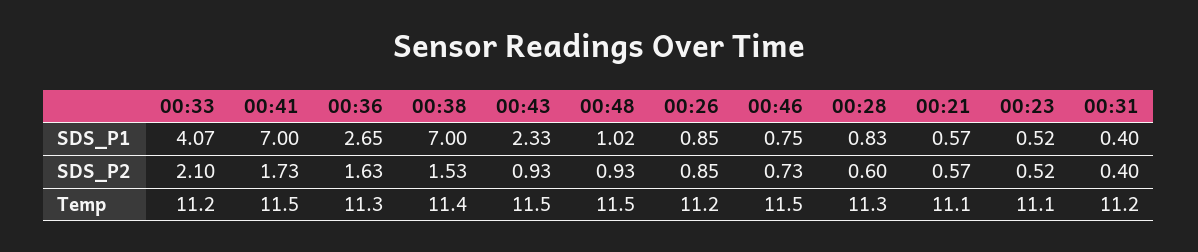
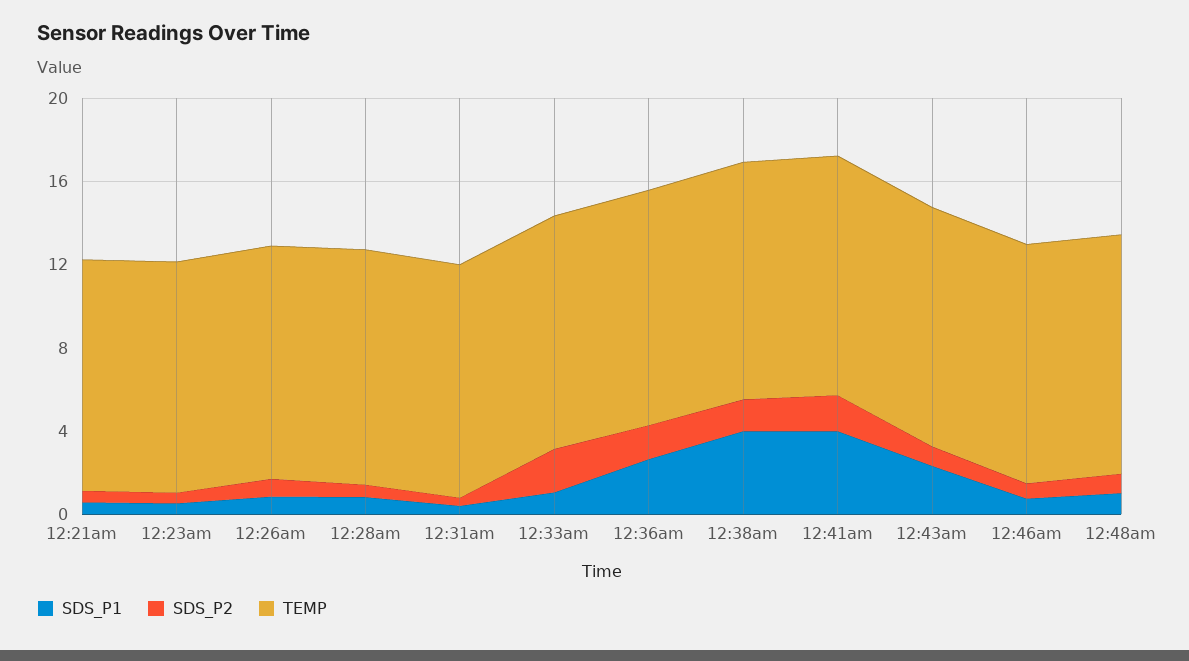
SDS_P1, 00:33: 4.07 -> 1
SDS_P1, 00:41: 7 -> 4
SDS_P1, 00:38: 7 -> 4

